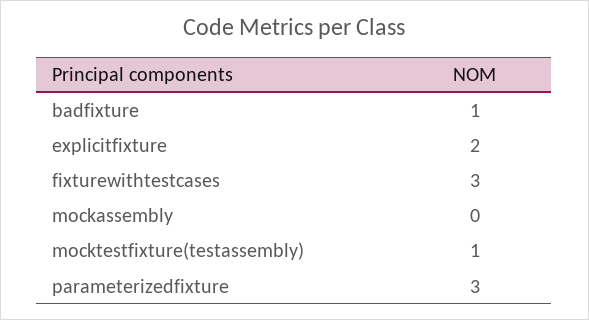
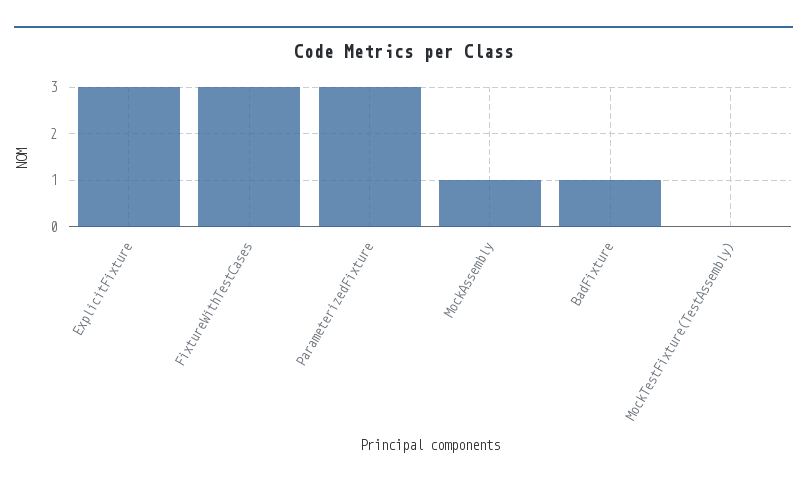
explicitfixture: 2 -> 3
mockassembly: 0 -> 1
mocktestfixture(testassembly): 1 -> 0

